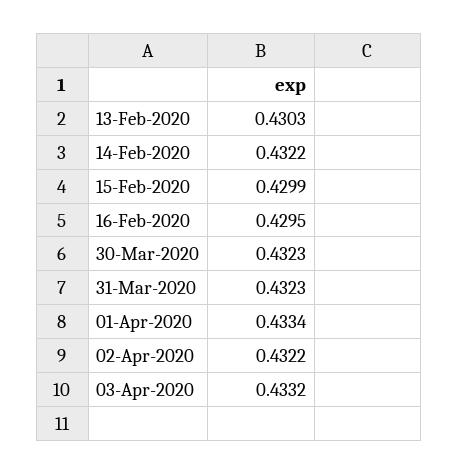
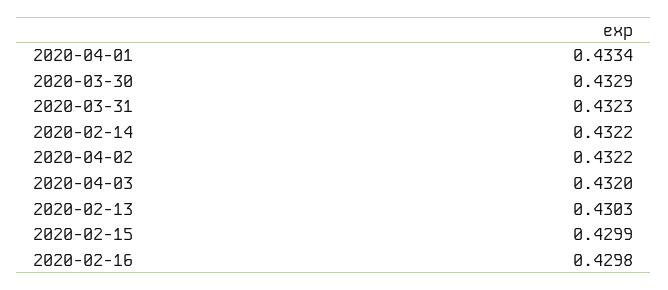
16-Feb-2020: 0.4295 -> 0.4298
30-Mar-2020: 0.4323 -> 0.4329
03-Apr-2020: 0.4332 -> 0.432

